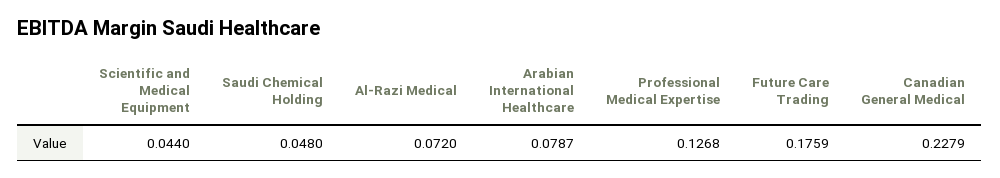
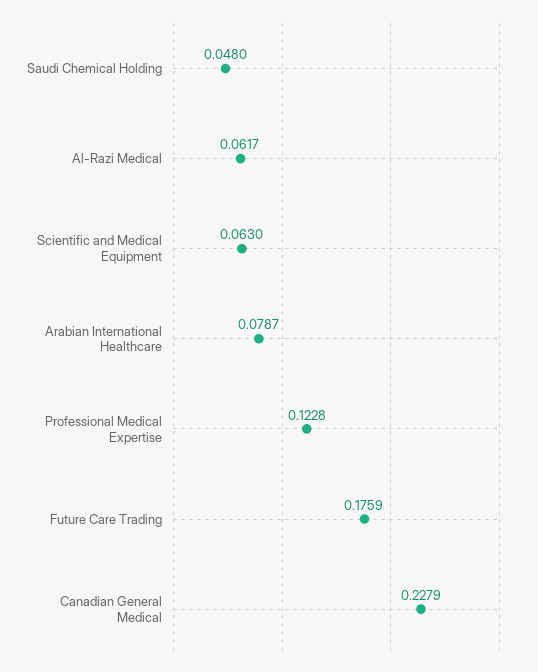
Scientific and Medical Equipment: 0.044 -> 0.063
Al-Razi Medical: 0.072 -> 0.0617
Professional Medical Expertise: 0.1268 -> 0.1228

